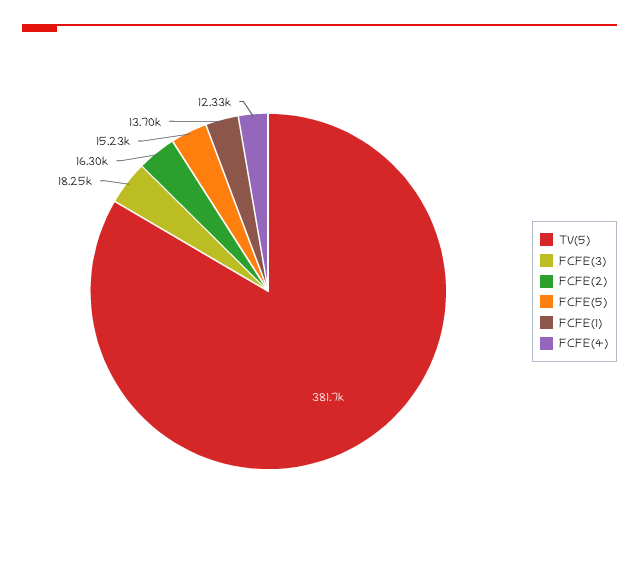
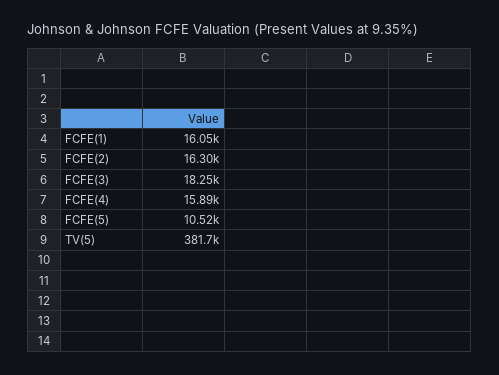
FCFE(5): 15230 -> 10520
FCFE(1): 13700 -> 16050
FCFE(4): 12330 -> 15890

